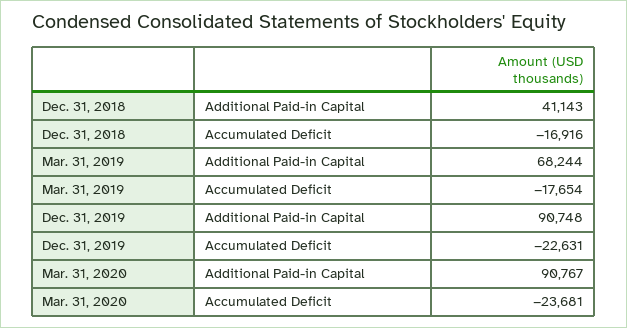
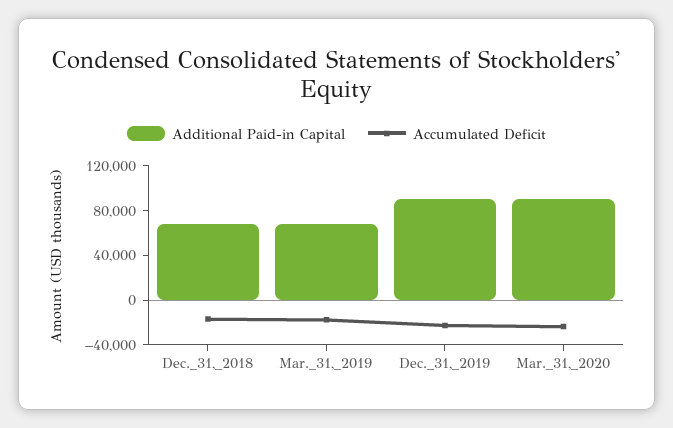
Additional Paid-in Capital, Dec. 31, 2018: 41143 -> 70000

